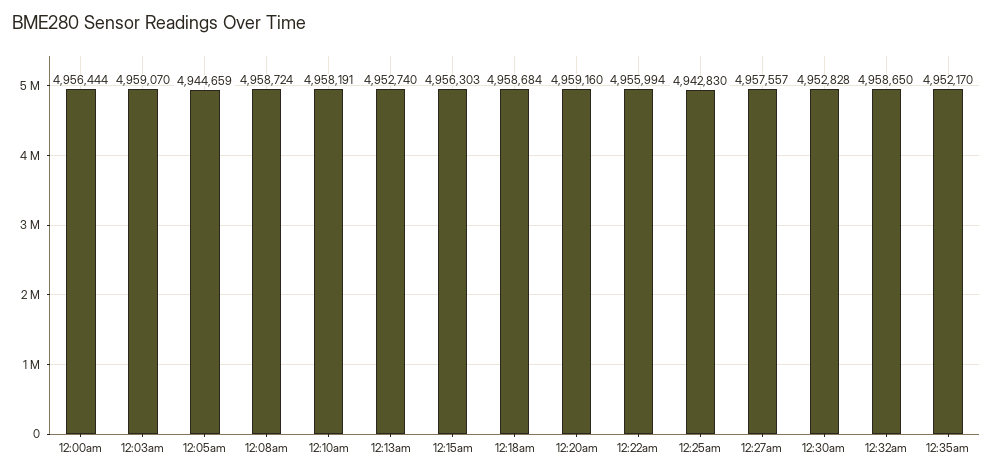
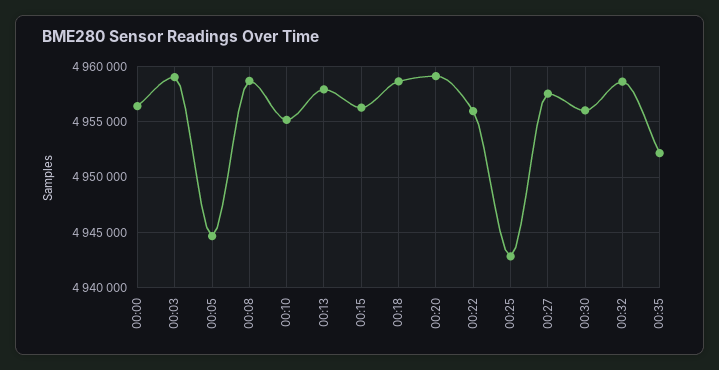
12:10am: 4958191 -> 4955000
12:13am: 4952740 -> 4958000
12:30am: 4952828 -> 4956000

